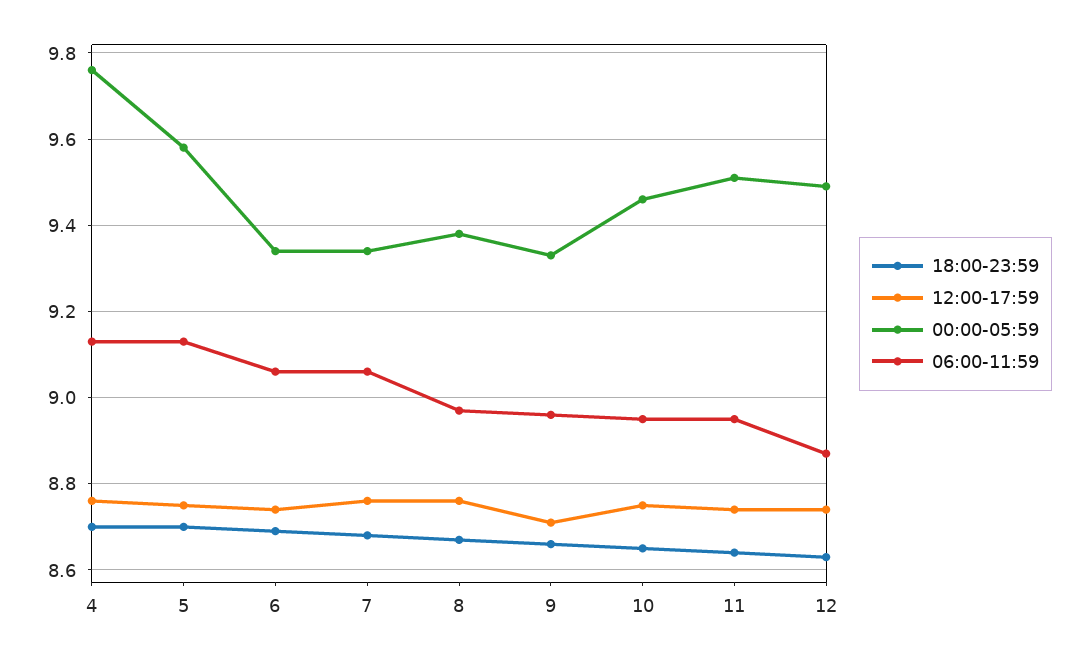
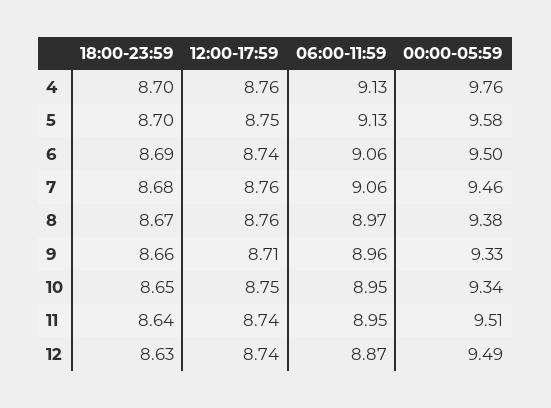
00:00-05:59, 6: 9.35 -> 9.5
00:00-05:59, 7: 9.35 -> 9.46
00:00-05:59, 10: 9.45 -> 9.34

